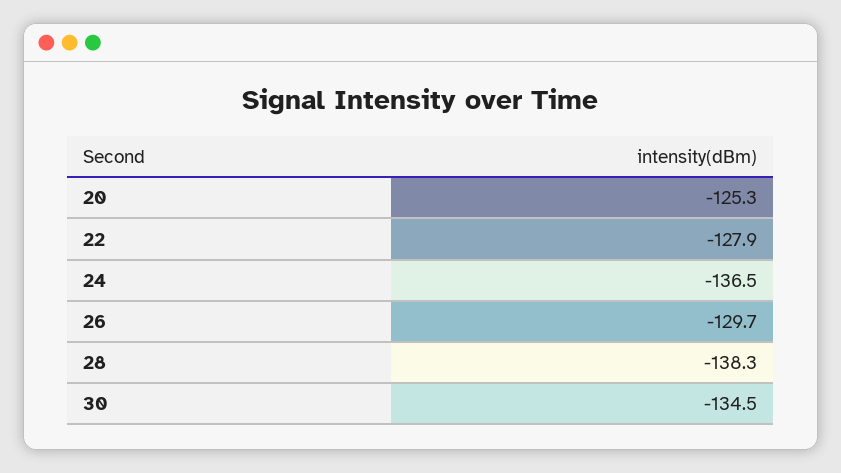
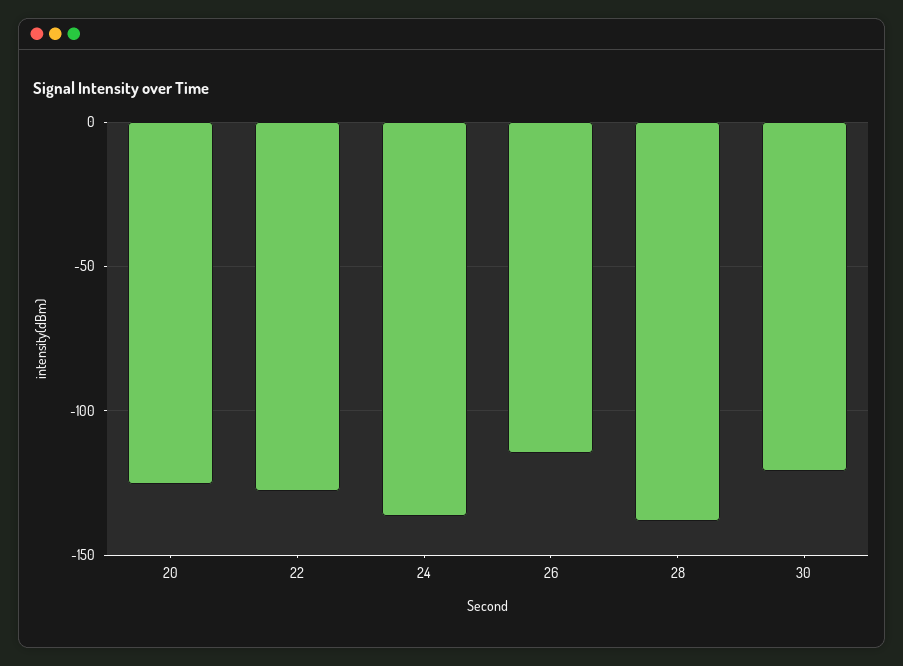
26: -129.7 -> -115
30: -134.5 -> -120

